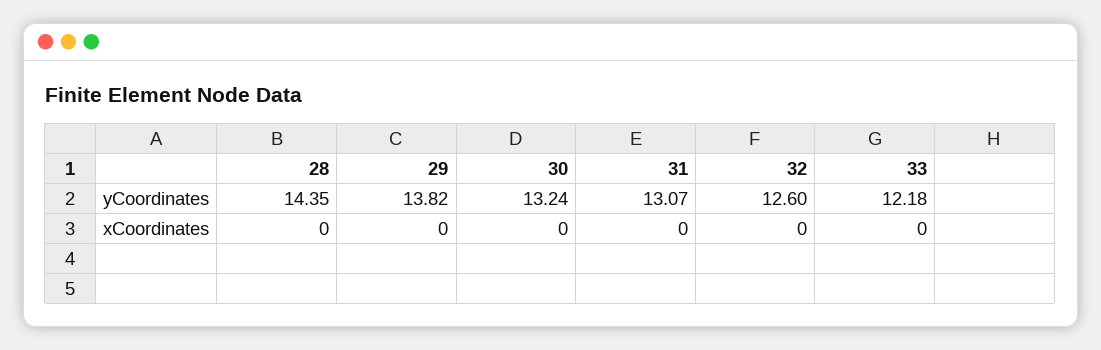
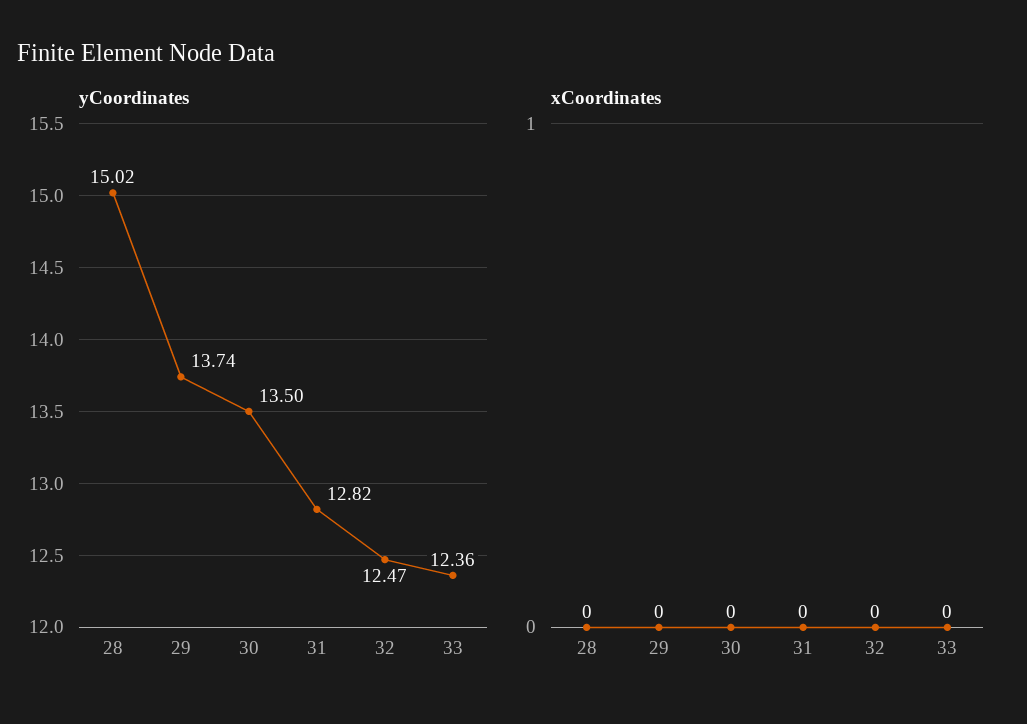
yCoordinates, 28: 14.35 -> 15.02
yCoordinates, 29: 13.82 -> 13.74
yCoordinates, 30: 13.24 -> 13.5
yCoordinates, 31: 13.07 -> 12.82
yCoordinates, 32: 12.6 -> 12.47
yCoordinates, 33: 12.18 -> 12.36

